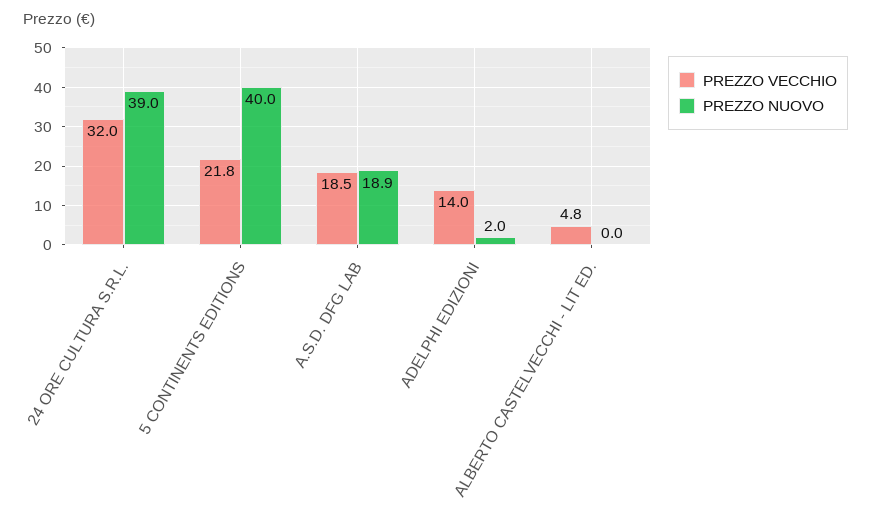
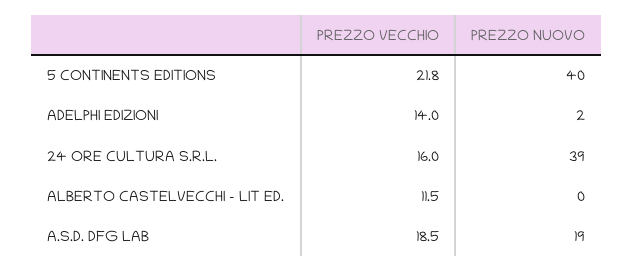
PREZZO VECCHIO, 24 ORE CULTURA S.R.L.: 32 -> 16
PREZZO VECCHIO, ALBERTO CASTELVECCHI - LIT ED.: 4.8 -> 11.5

